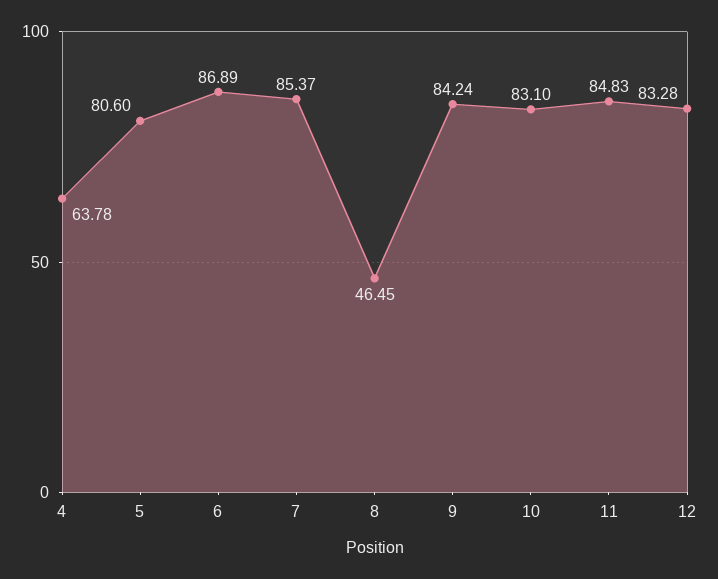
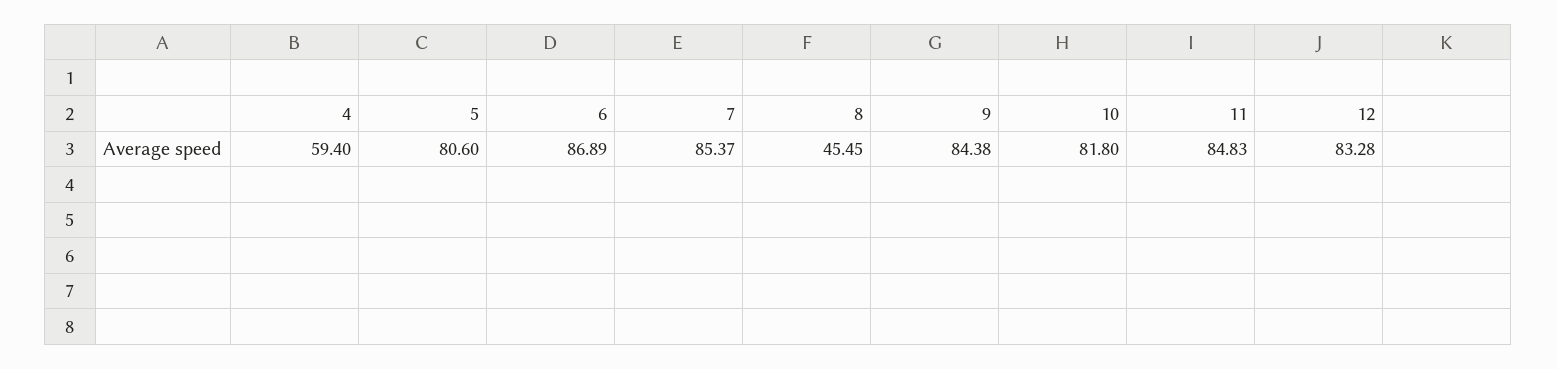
4: 63.78 -> 59.4
8: 46.45 -> 45.45
9: 84.24 -> 84.38
10: 83.1 -> 81.8

